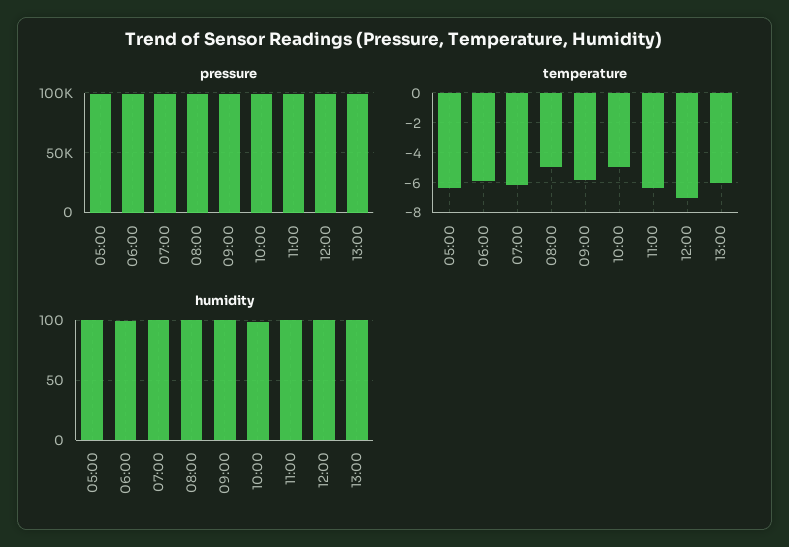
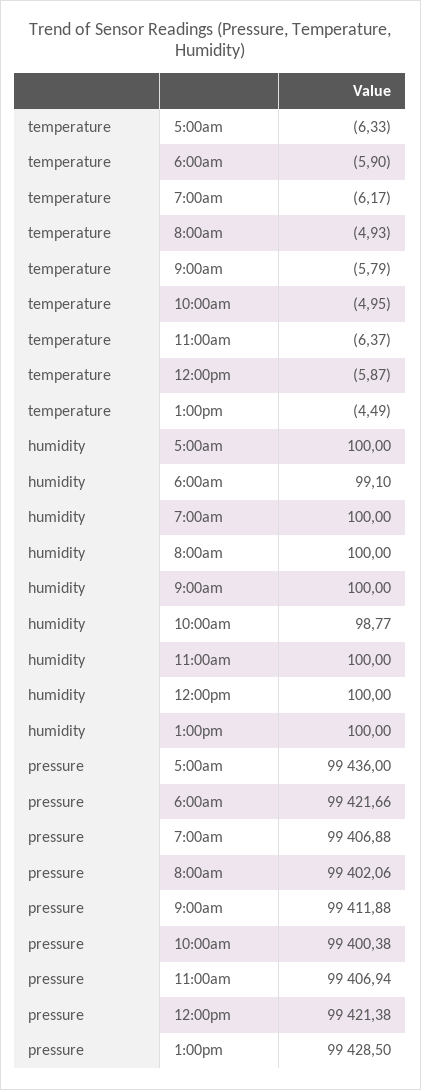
temperature, 12:00: -7 -> -5.87
temperature, 13:00: -6 -> -4.49

